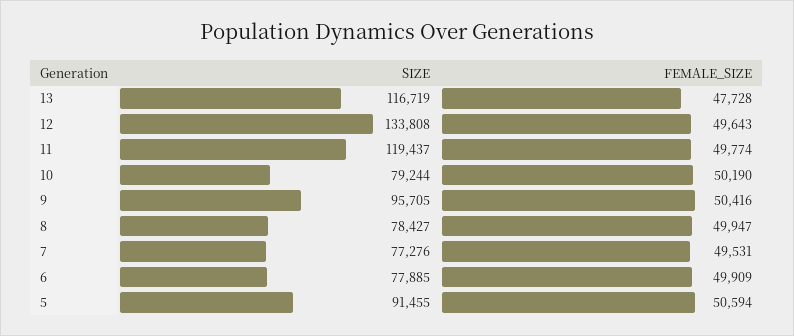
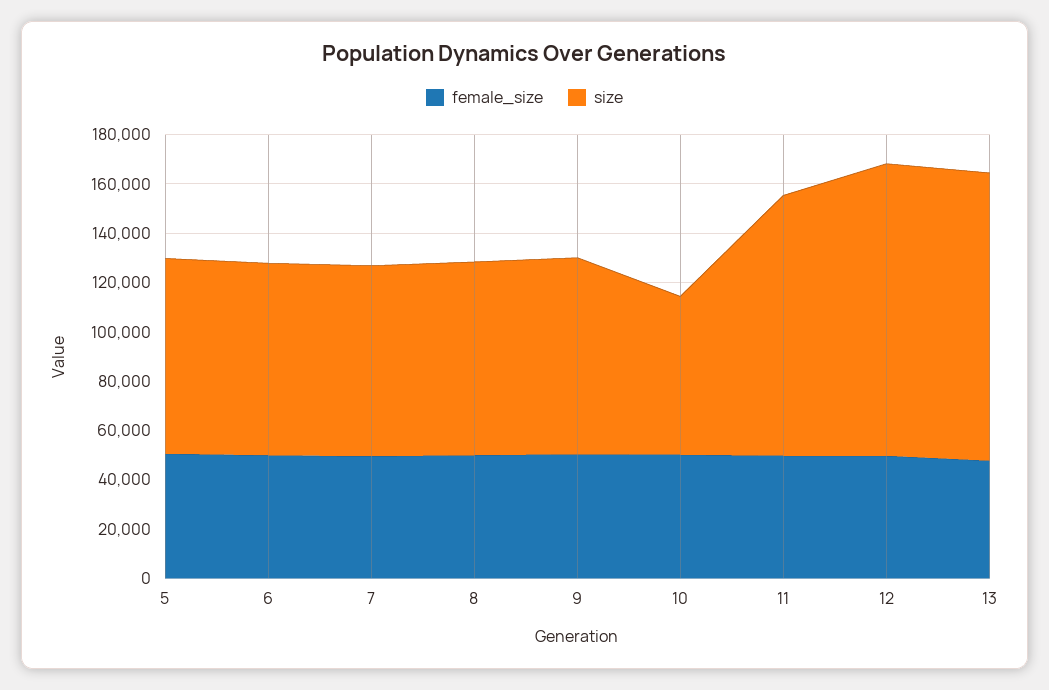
SIZE, 12: 133808 -> 120000
SIZE, 11: 119437 -> 105000
SIZE, 10: 79244 -> 65000
SIZE, 9: 95705 -> 80000
SIZE, 5: 91455 -> 80000

